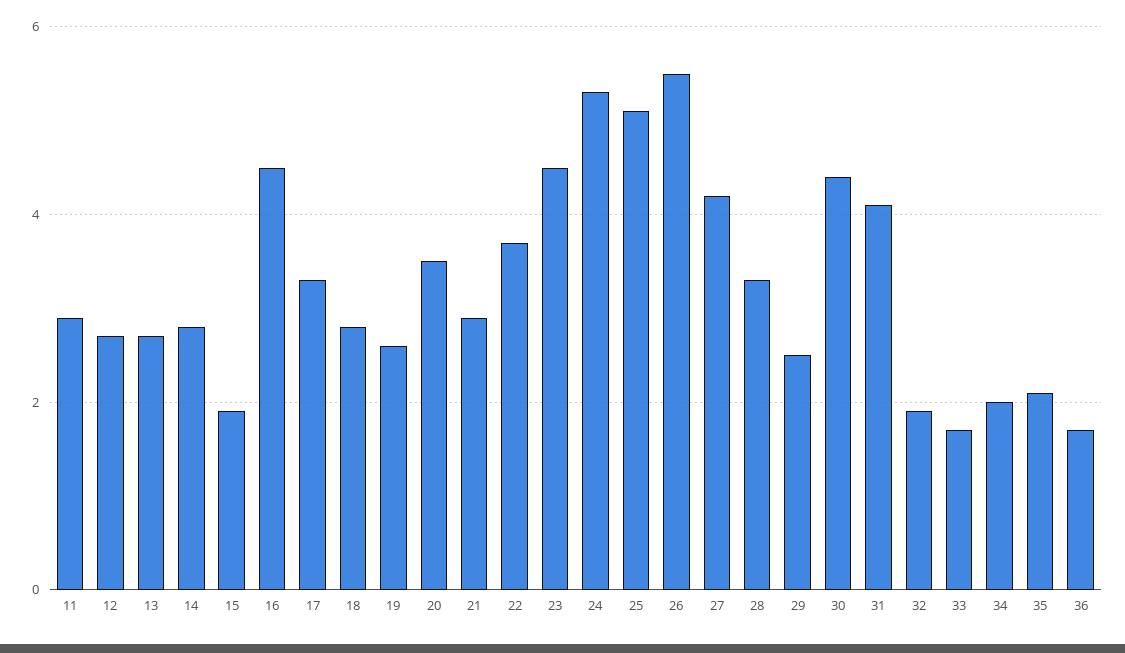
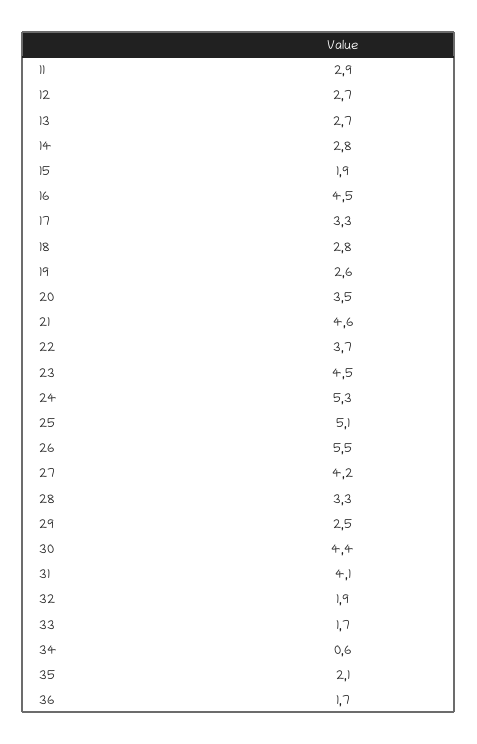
21: 3 -> 4.6
34: 2 -> 0.6

